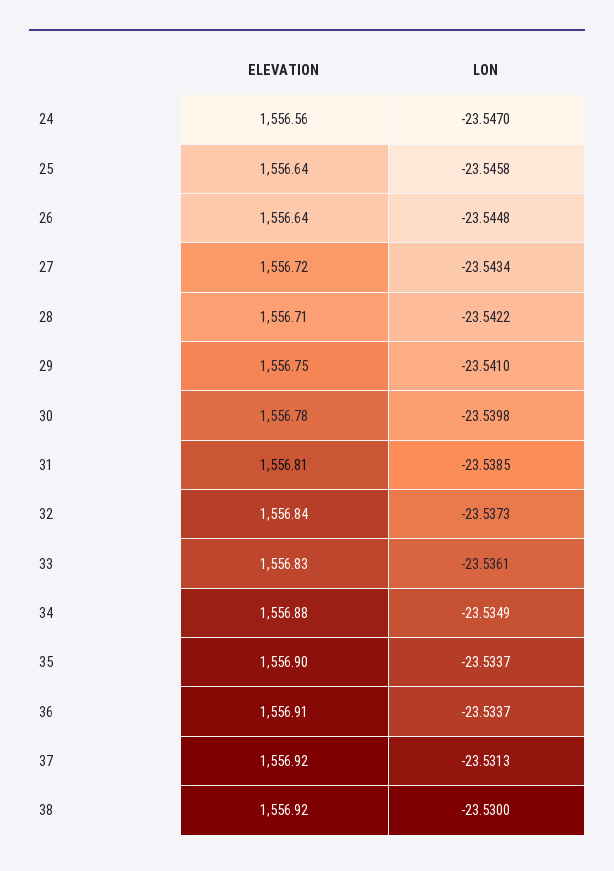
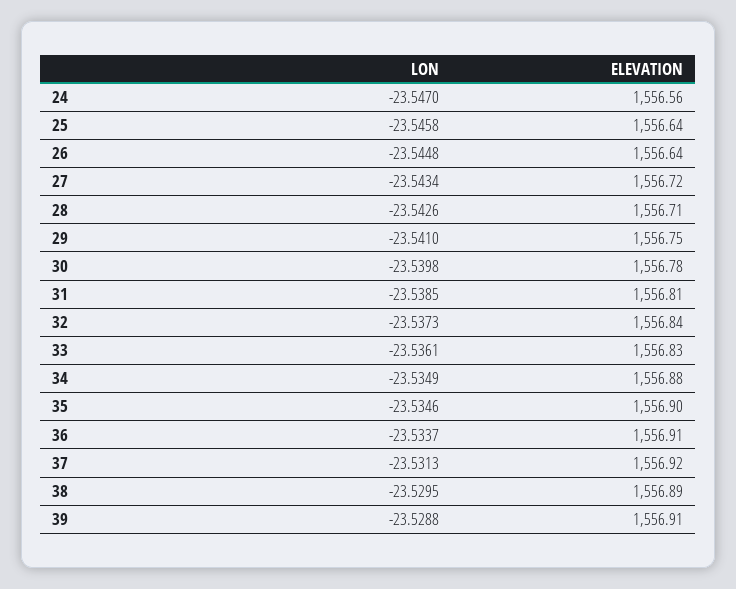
LON, 28: -23.5422 -> -23.5426
LON, 35: -23.5337 -> -23.5346
ELEVATION, 38: 1556.92 -> 1556.89
LON, 38: -23.53 -> -23.5295
LON, 39: none -> -23.5288
ELEVATION, 39: none -> 1556.91

